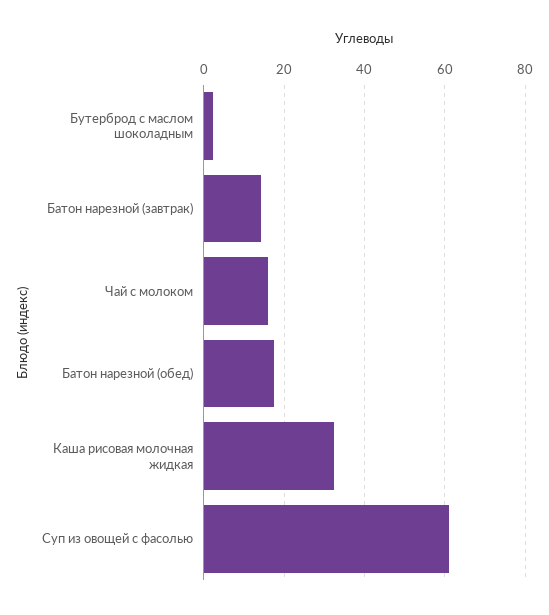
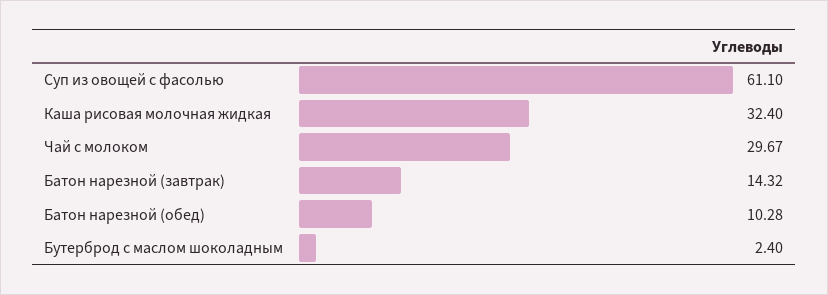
Чай с молоком: 16 -> 29.67
Батон нарезной (обед): 18 -> 10.28

